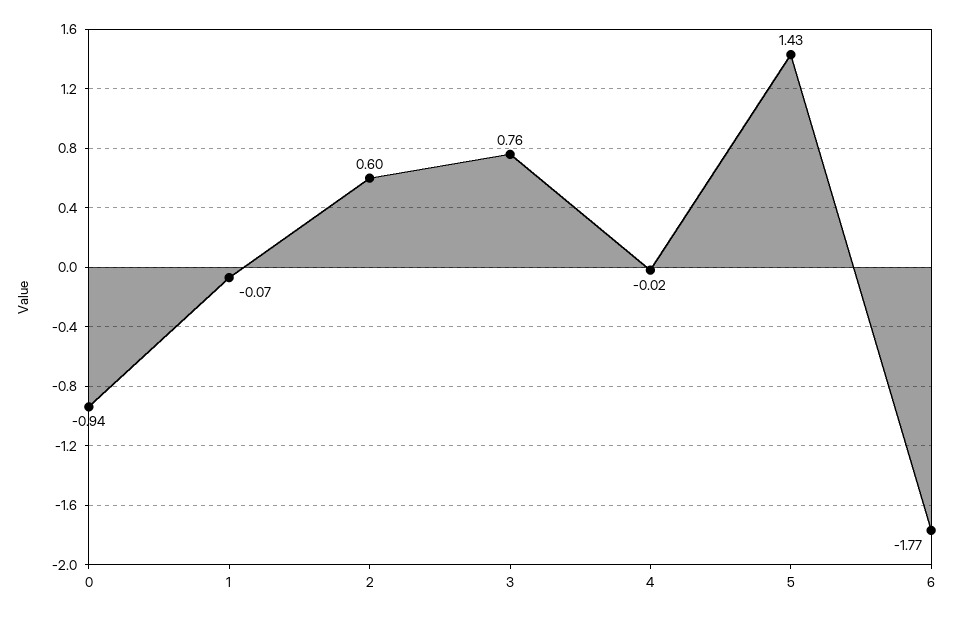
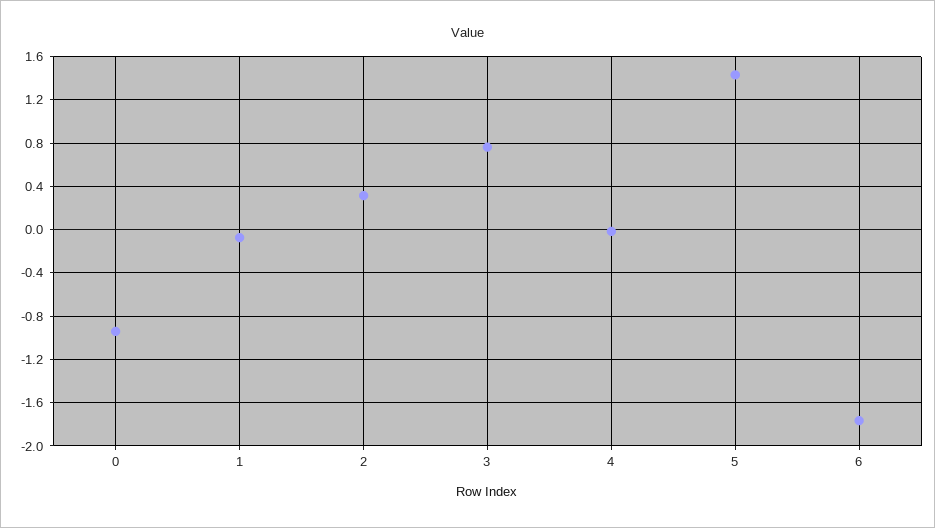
2: 0.6 -> 0.3

